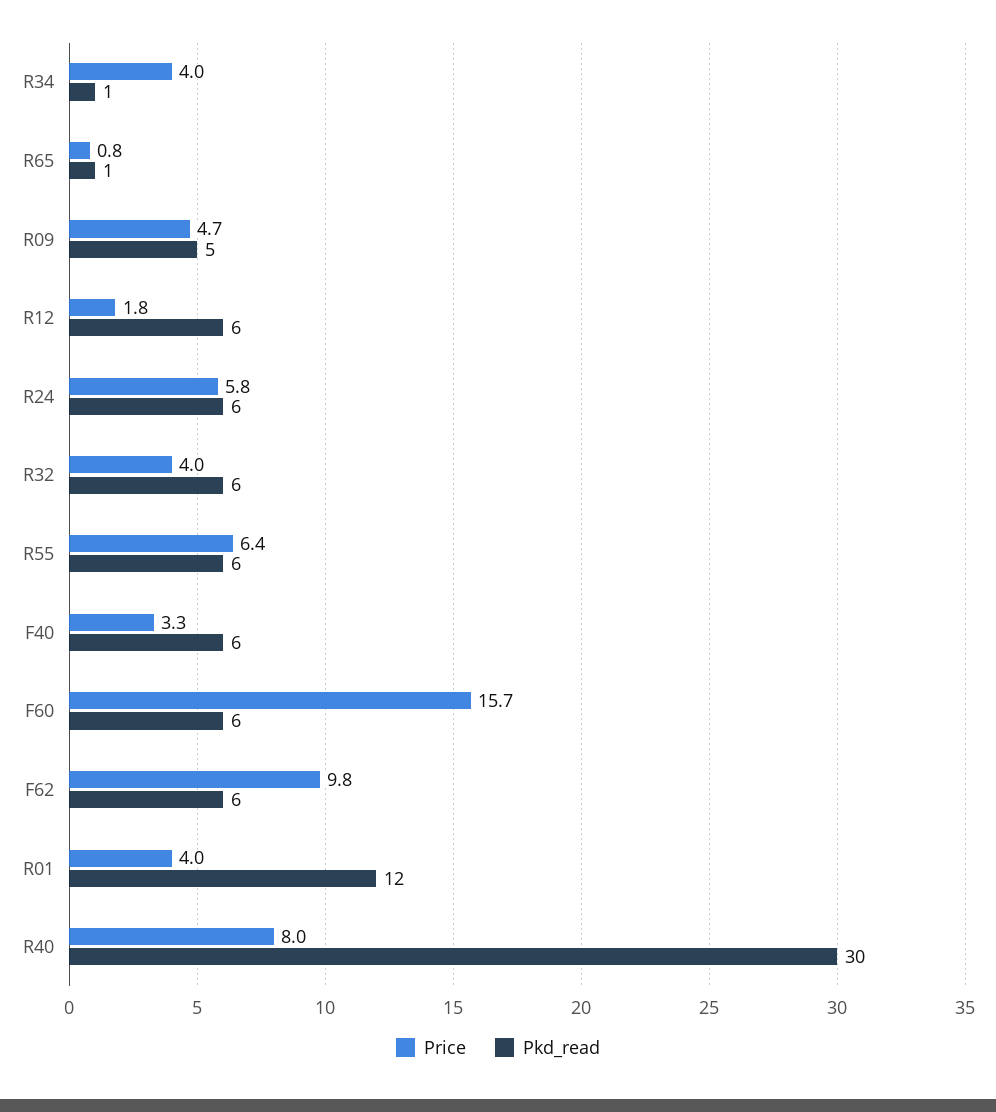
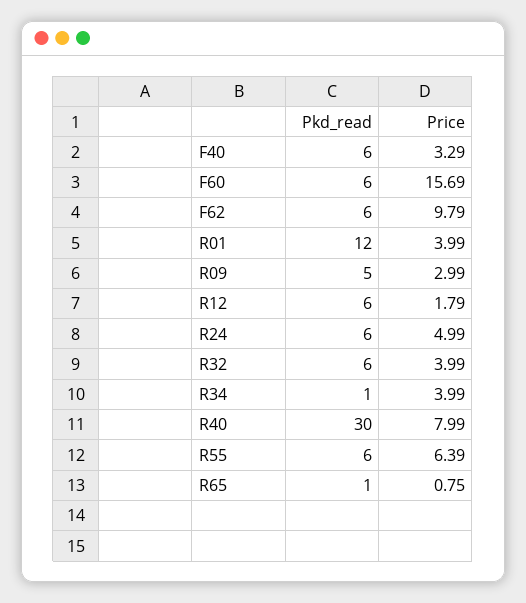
Price, R09: 4.7 -> 2.99
Price, R24: 5.8 -> 4.99

